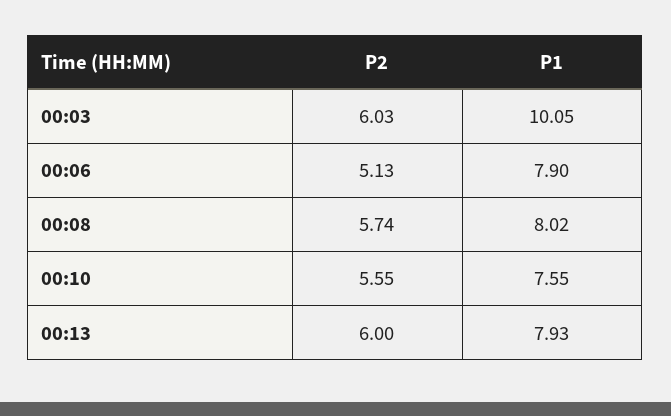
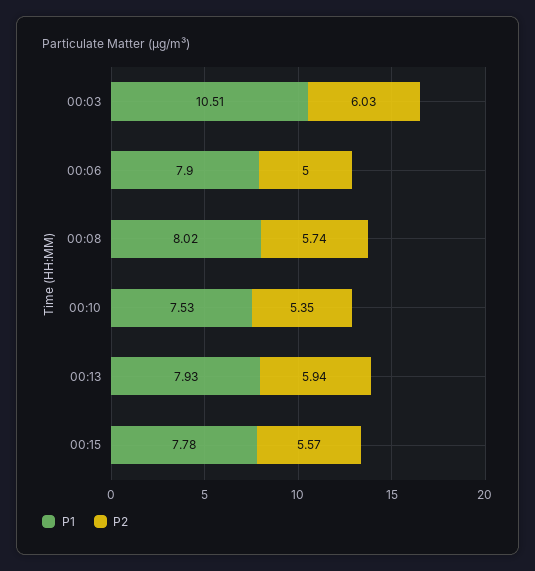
P1, 00:03: 10.05 -> 10.51
P2, 00:06: 5.13 -> 5
P2, 00:10: 5.55 -> 5.35
P1, 00:10: 7.55 -> 7.53
P2, 00:13: 6 -> 5.94
P1, 00:15: none -> 7.78
P2, 00:15: none -> 5.57

